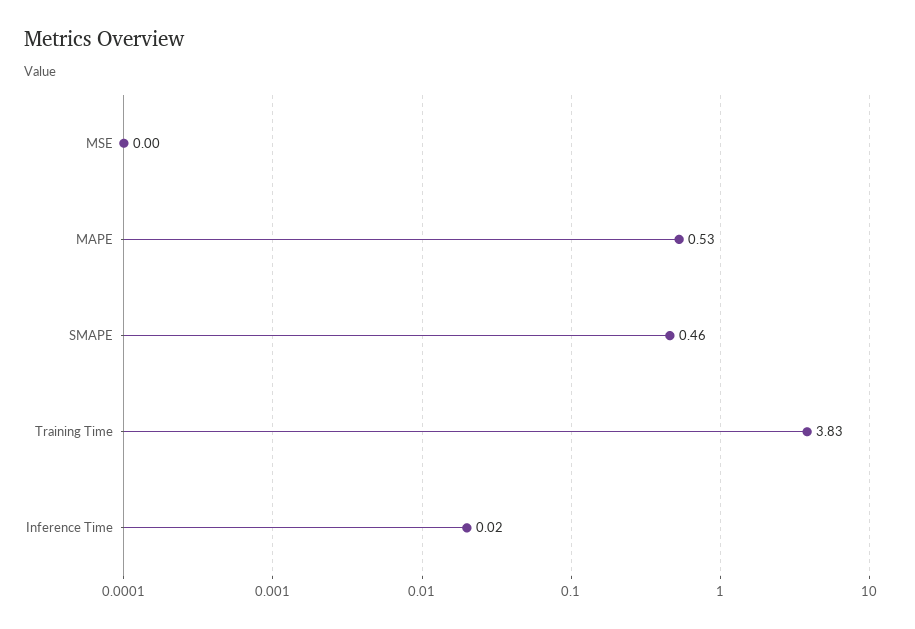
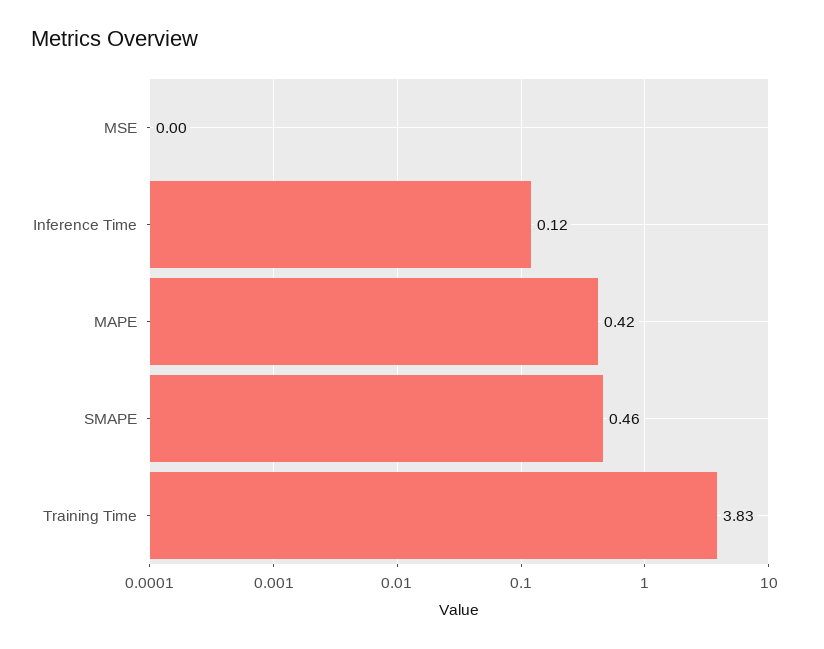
MAPE: 0.53 -> 0.42
Inference Time: 0.02 -> 0.12

